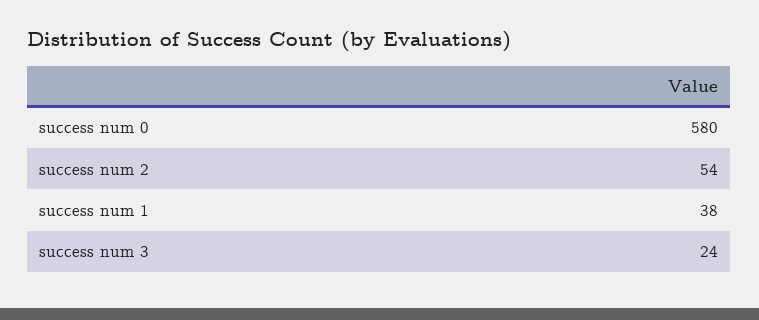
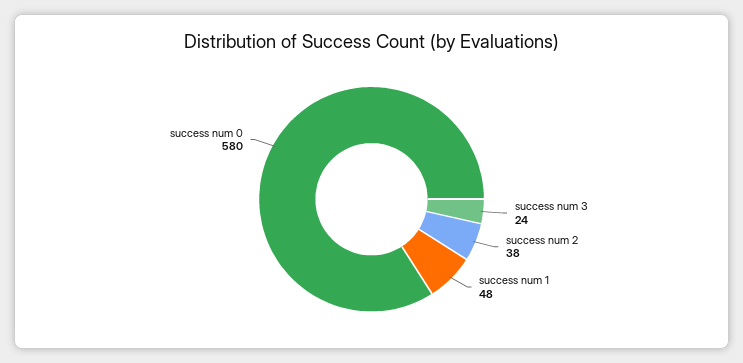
success num 2: 54 -> 38
success num 1: 38 -> 48

